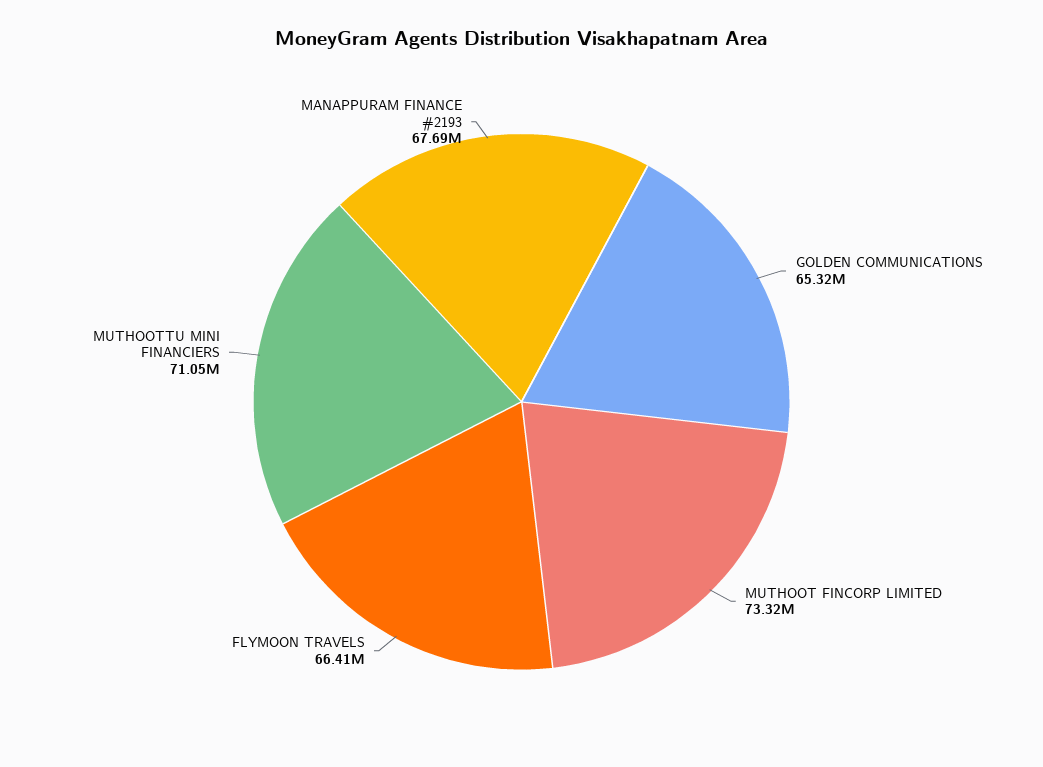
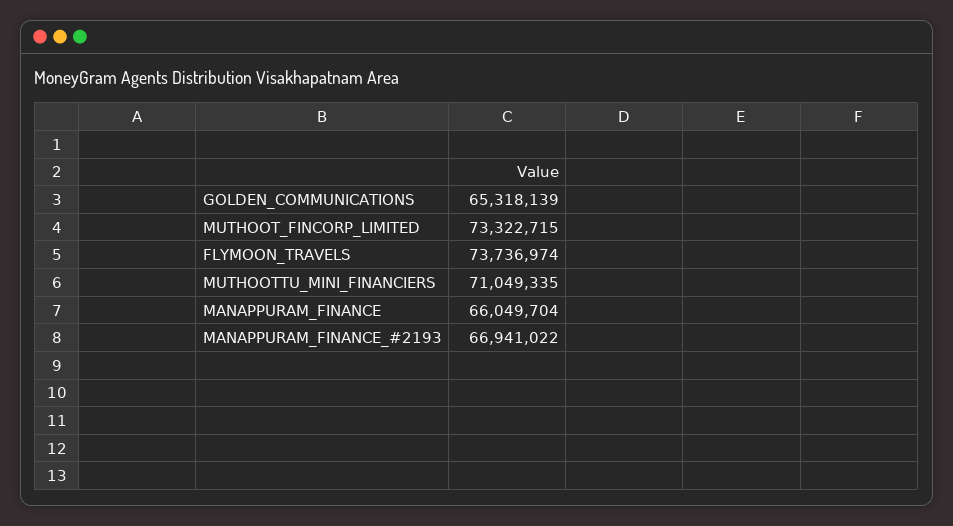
FLYMOON TRAVELS: 66410000 -> 73736974
MANAPPURAM FINANCE #2193: 67690000 -> 66941022
MANAPPURAM_FINANCE: none -> 66049704

